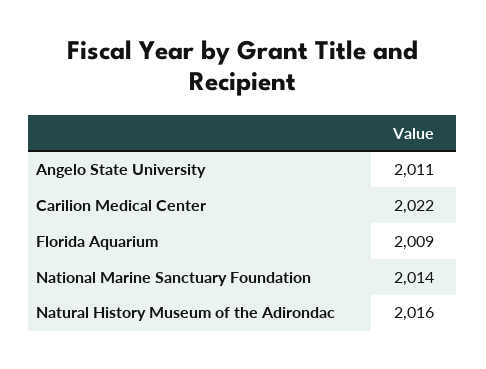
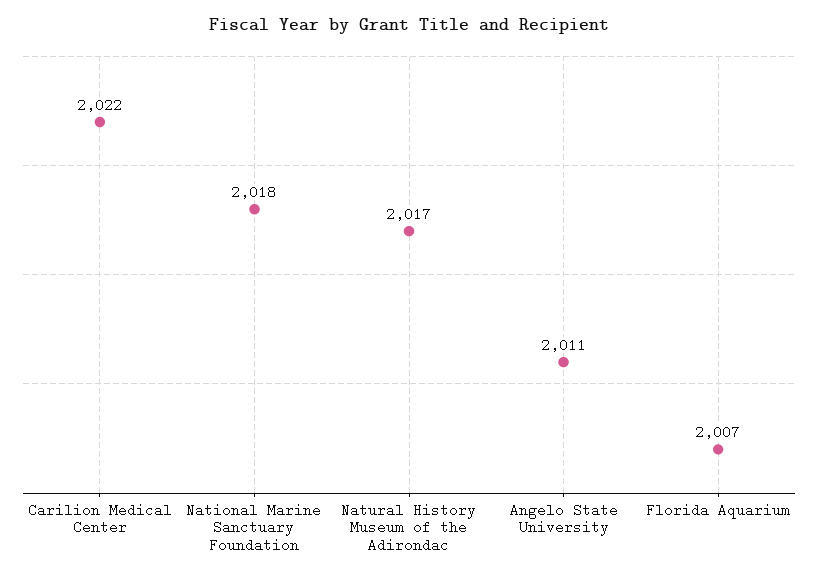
Florida Aquarium: 2009 -> 2007
National Marine Sanctuary Foundation: 2014 -> 2018
Natural History Museum of the Adirondac: 2016 -> 2017

